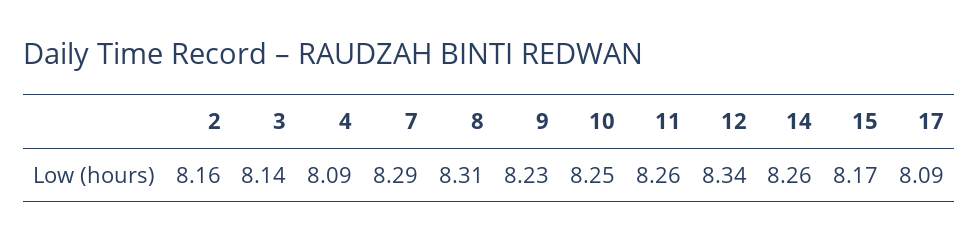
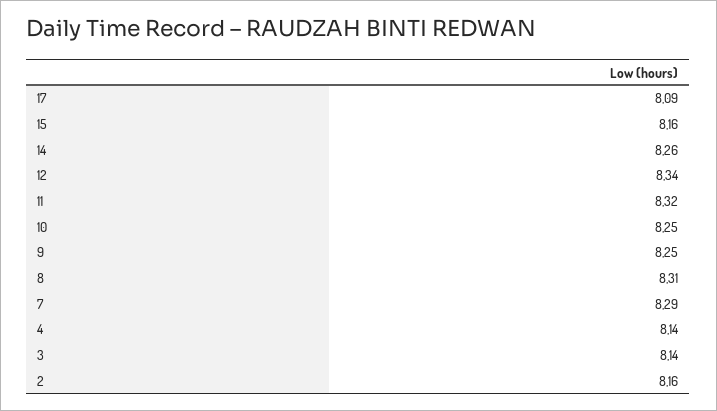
4: 8.09 -> 8.14
9: 8.23 -> 8.25
11: 8.26 -> 8.32
15: 8.17 -> 8.16

